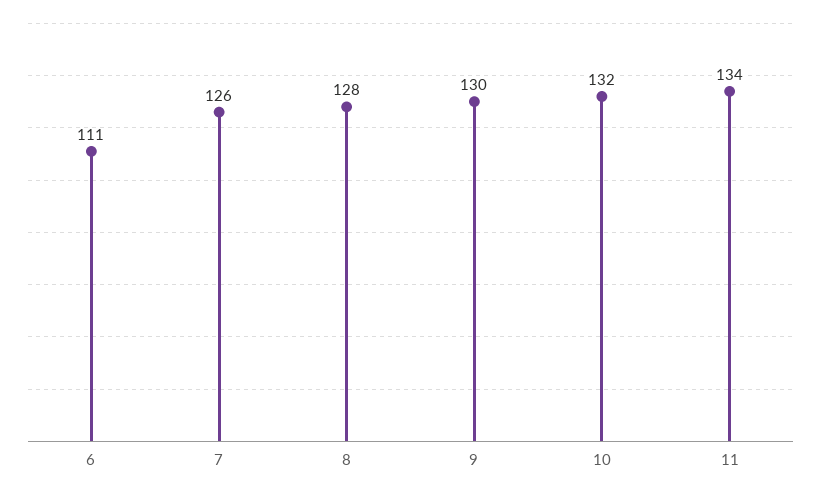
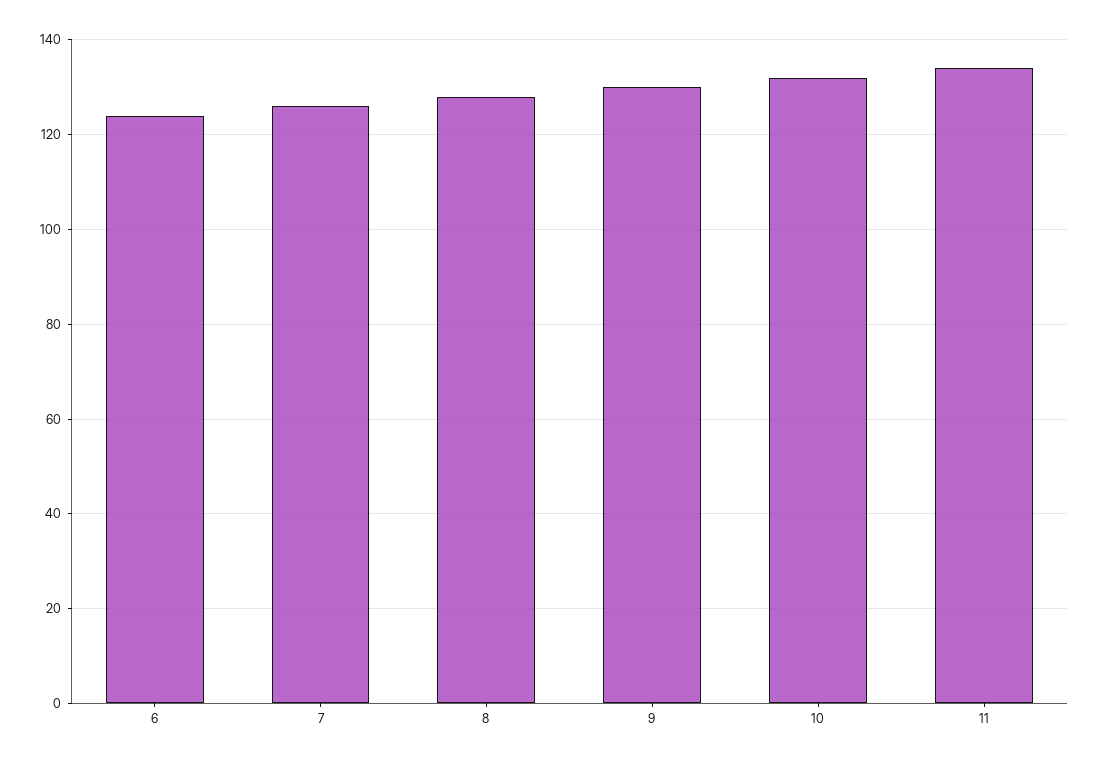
6: 111 -> 125

